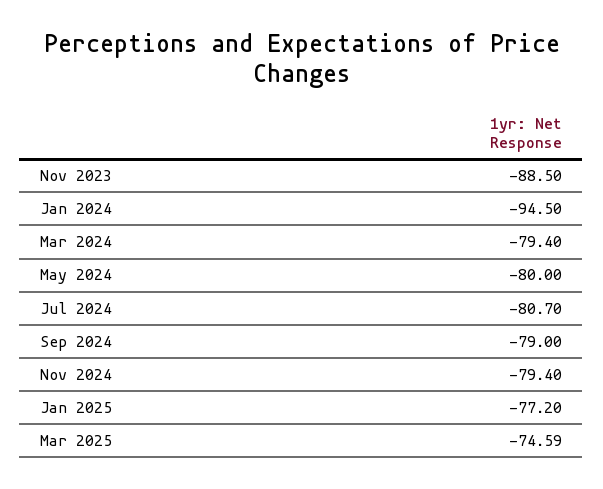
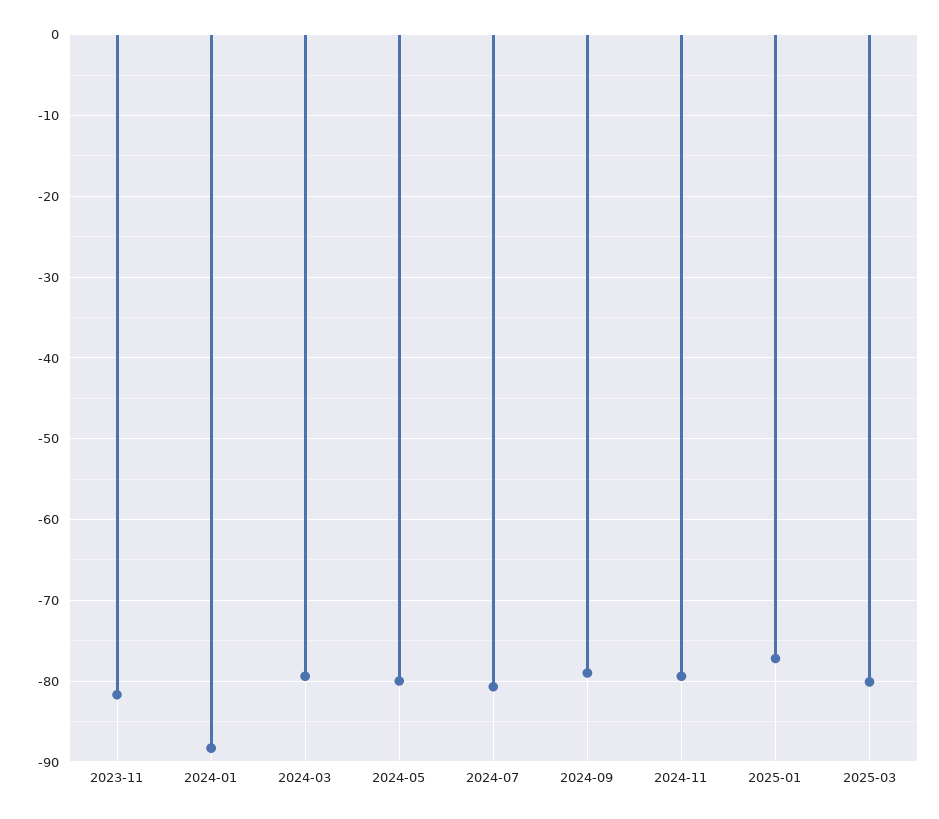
Nov 2023: -88.5 -> -82
Jan 2024: -94.5 -> -88
Mar 2025: -74.59 -> -80

